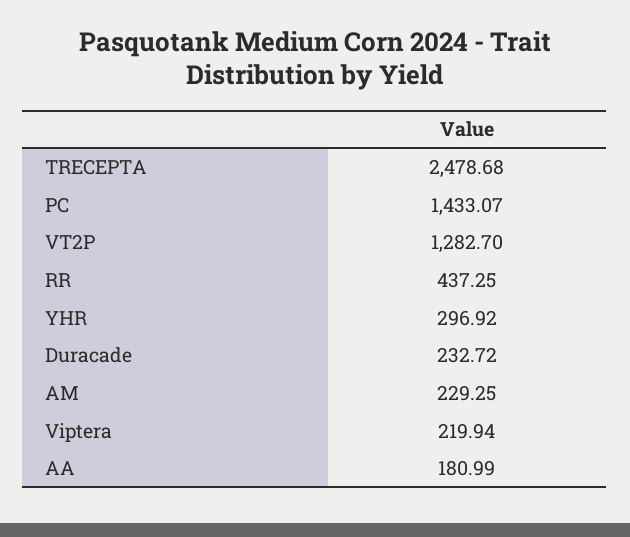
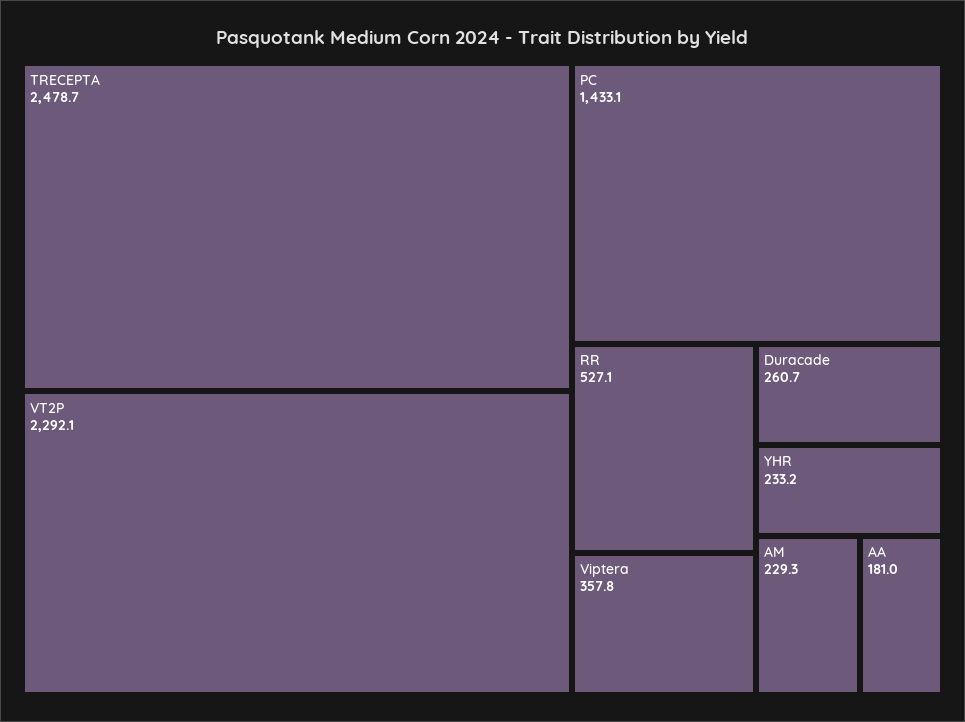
VT2P: 1282.7 -> 2292.1
RR: 437.25 -> 527.1
YHR: 296.92 -> 233.2
Duracade: 232.72 -> 260.7
Viptera: 219.94 -> 357.8

